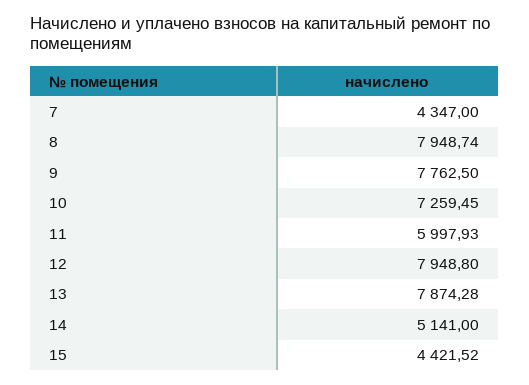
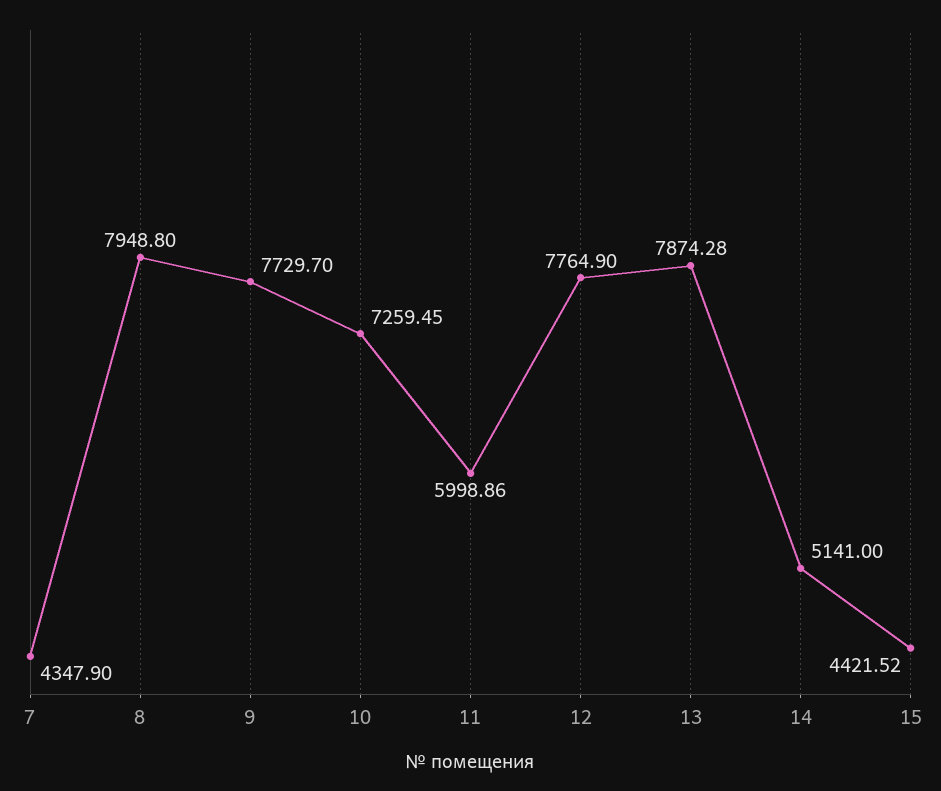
7: 4347 -> 4347.9
8: 7948.74 -> 7948.8
9: 7762.5 -> 7729.7
11: 5997.93 -> 5998.86
12: 7948.8 -> 7764.9

